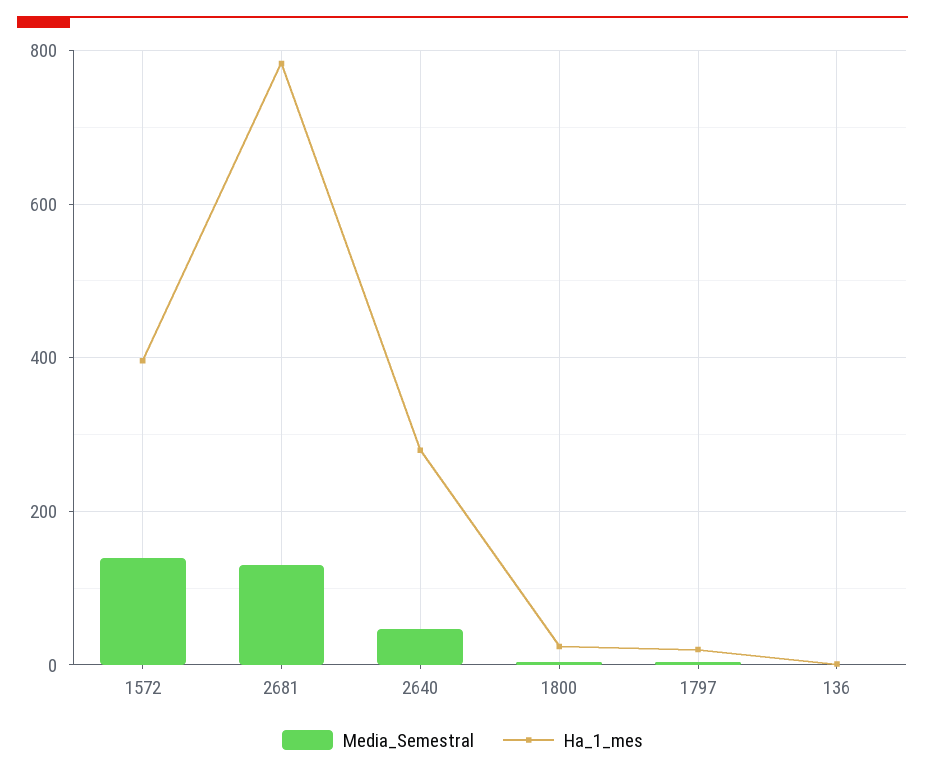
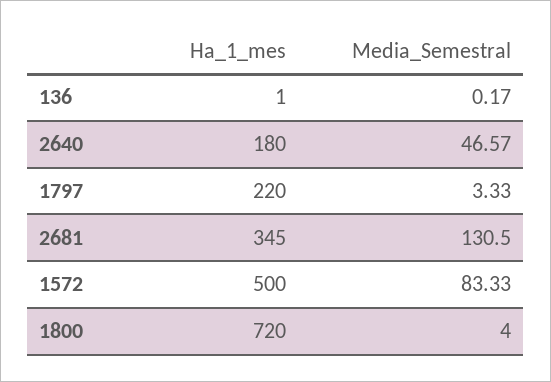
Media_Semestral, 1572: 140 -> 83.33
Ha_1_mes, 1572: 400 -> 500
Ha_1_mes, 2681: 780 -> 345
Ha_1_mes, 2640: 280 -> 180
Ha_1_mes, 1800: 20 -> 720
Ha_1_mes, 1797: 20 -> 220

